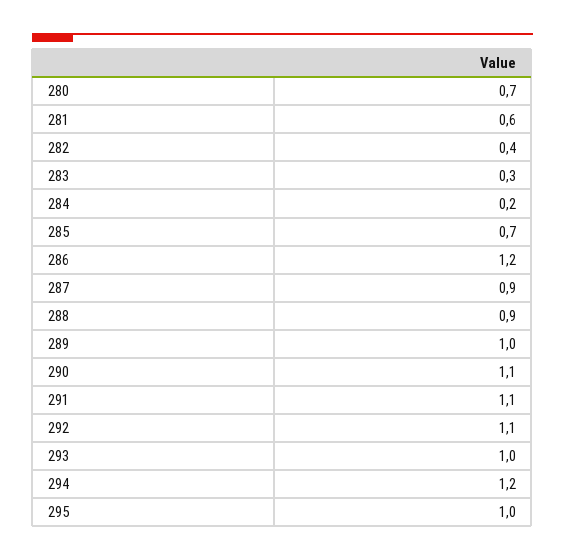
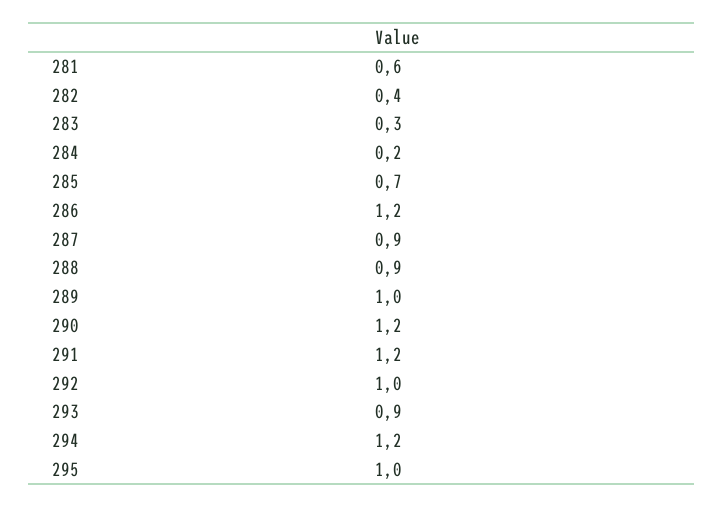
280: 0.7 -> none
290: 1.1 -> 1.2
291: 1.1 -> 1.2
292: 1.1 -> 1
293: 1 -> 0.9

